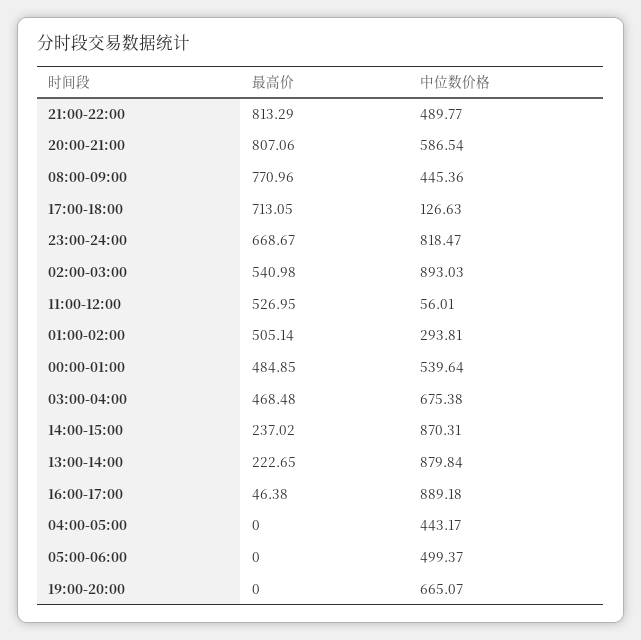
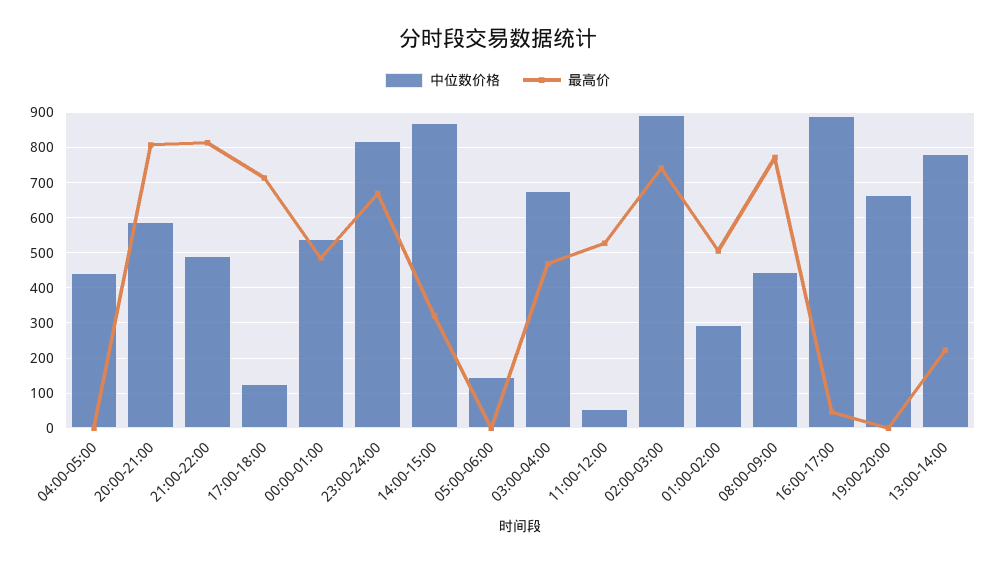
最高价, 02:00-03:00: 540.98 -> 740
最高价, 14:00-15:00: 237.02 -> 320
中位数价格, 13:00-14:00: 879.84 -> 780
中位数价格, 05:00-06:00: 499.37 -> 140

